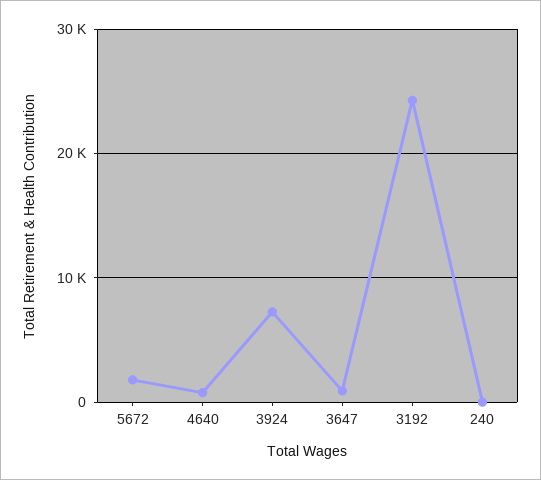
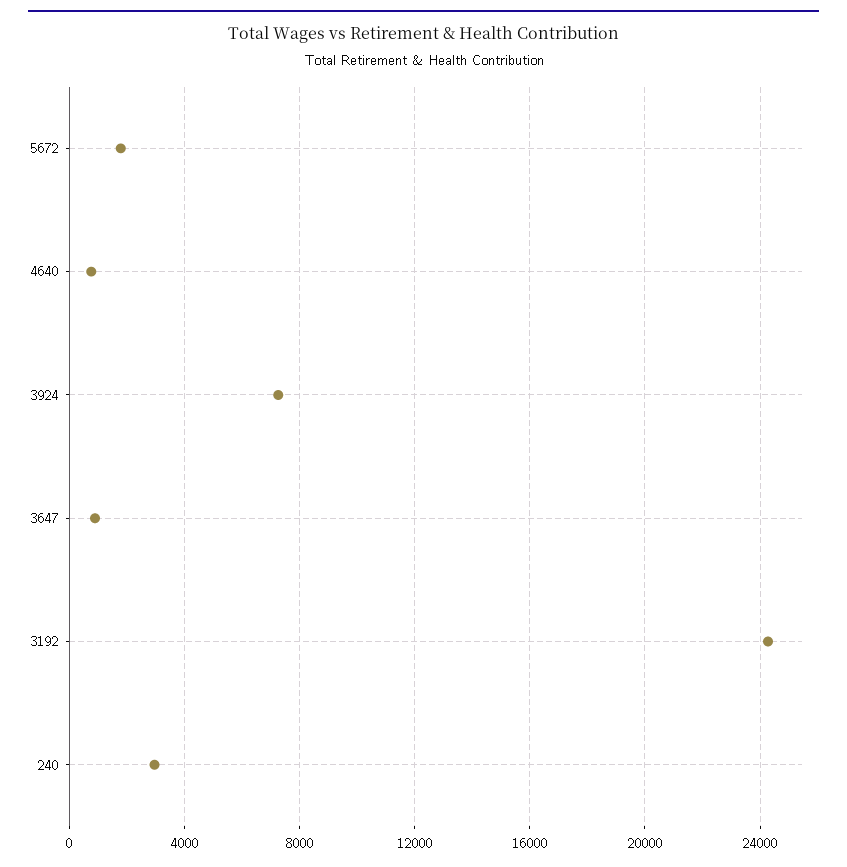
240: 0 -> 3000

